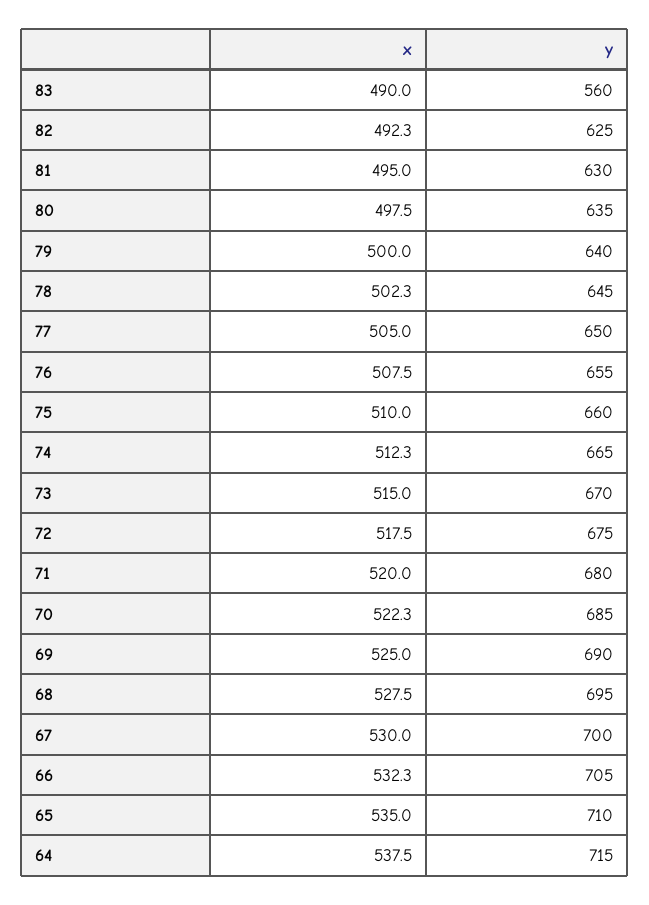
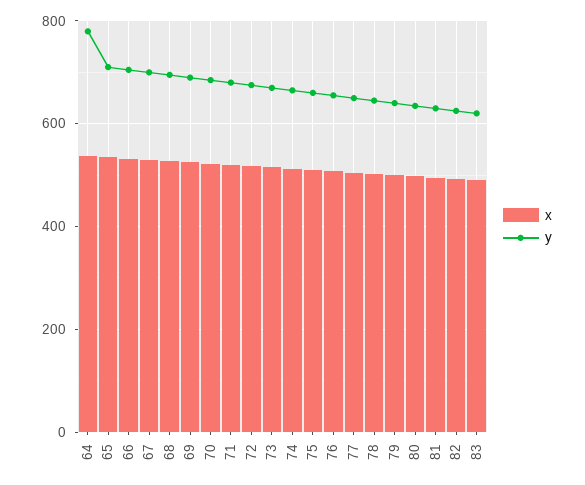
y, 83: 560 -> 620
y, 64: 715 -> 780

